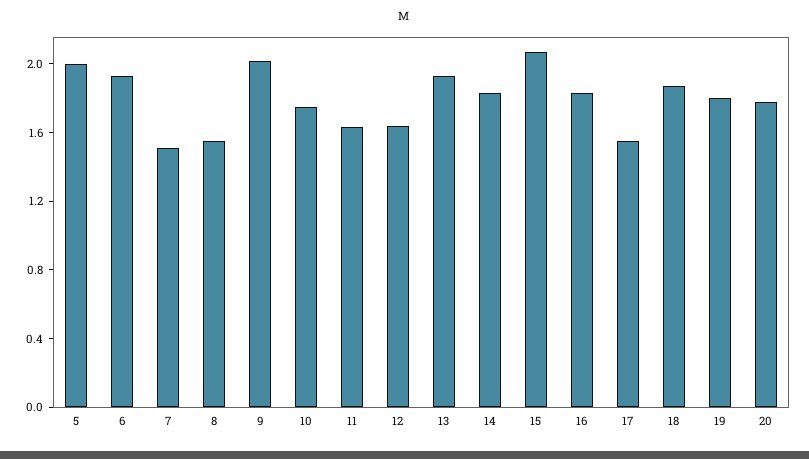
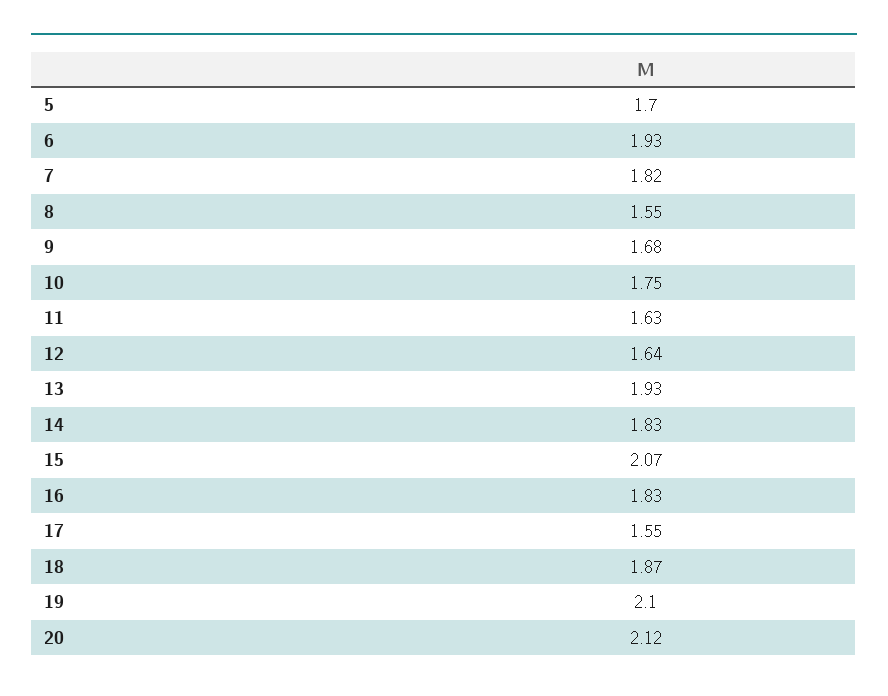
5: 2 -> 1.7
7: 1.5 -> 1.82
9: 2 -> 1.68
19: 1.8 -> 2.1
20: 1.8 -> 2.12

